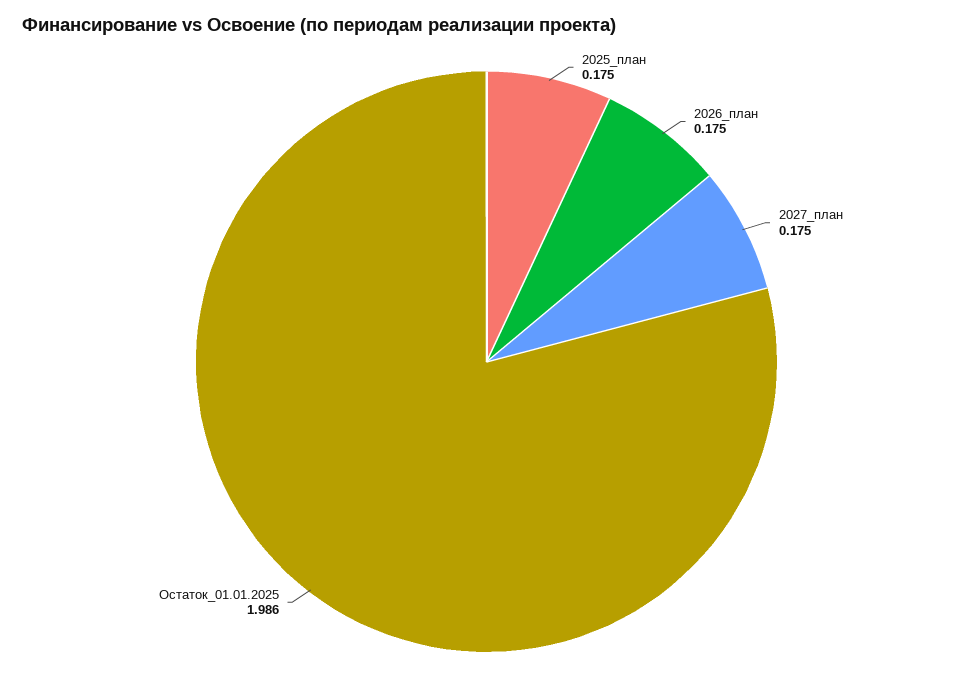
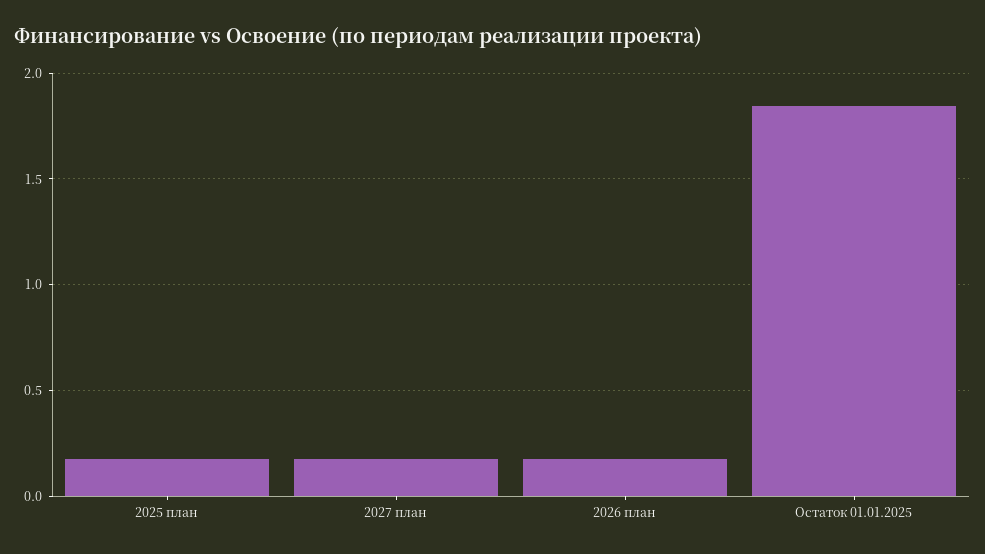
Остаток_01.01.2025: 1.986 -> 1.85

